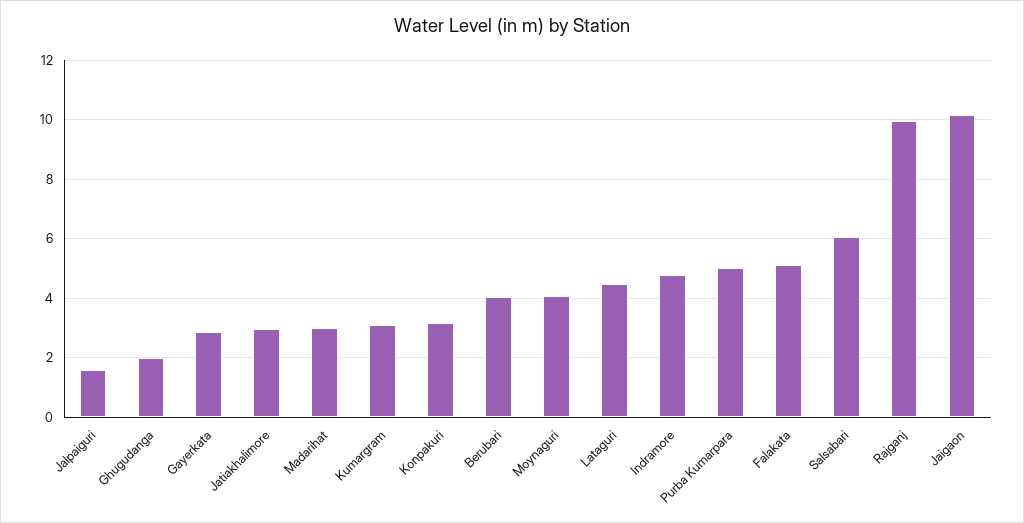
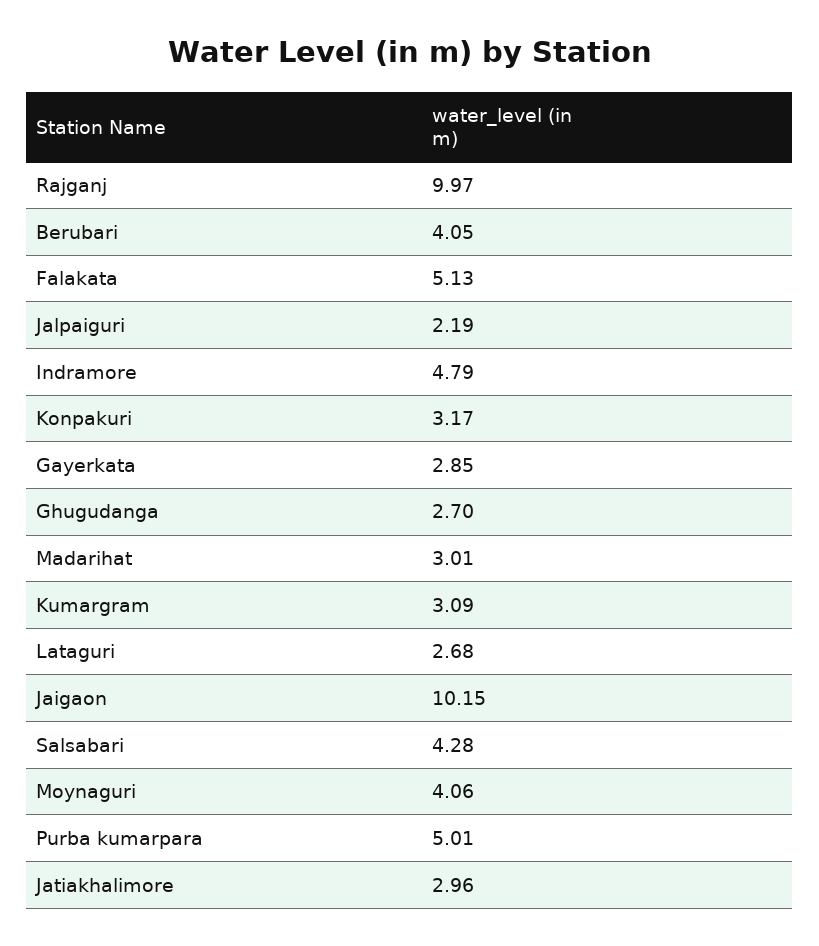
Jalpaiguri: 1.5 -> 2.19
Ghugudanga: 2 -> 2.7
Lataguri: 4.5 -> 2.68
Salsabari: 6 -> 4.28

